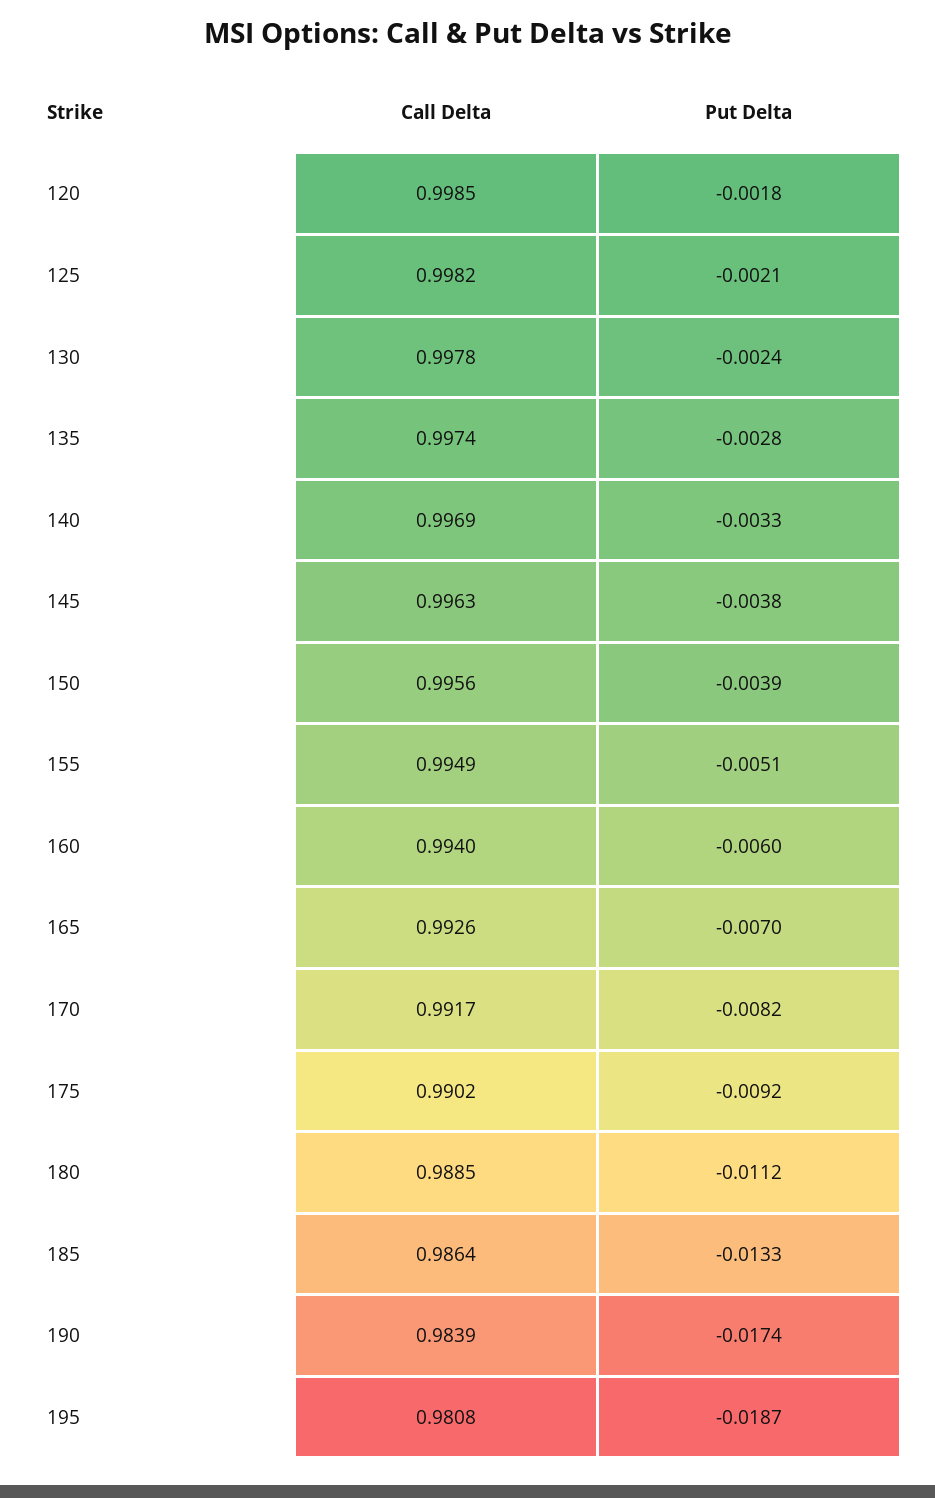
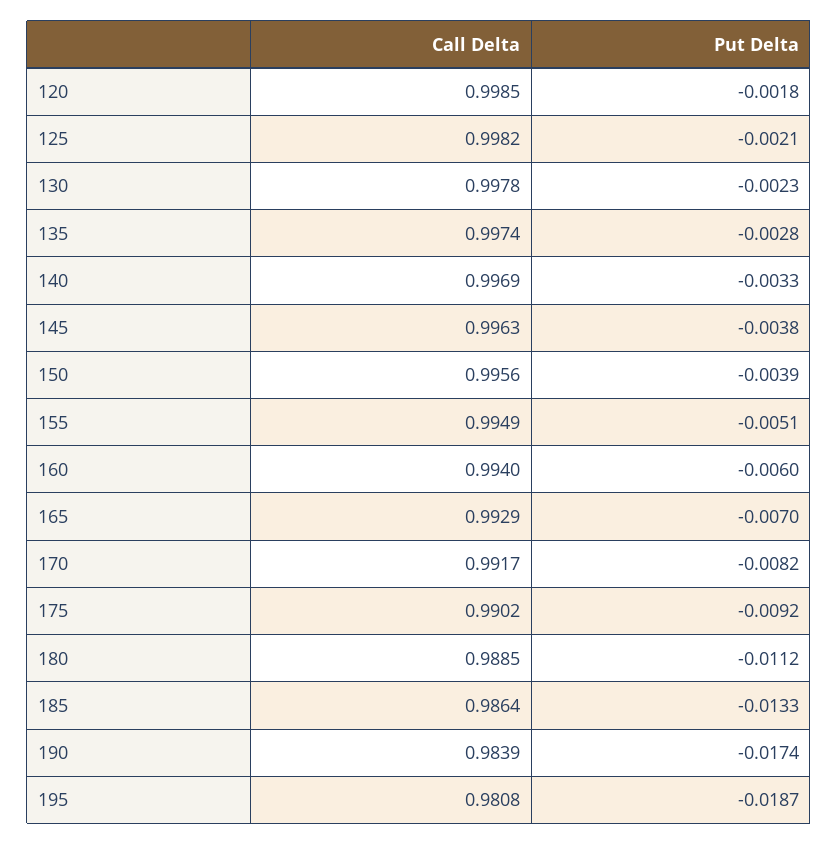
Put Delta, 130: -0.0024 -> -0.0023
Call Delta, 165: 0.9926 -> 0.9929

